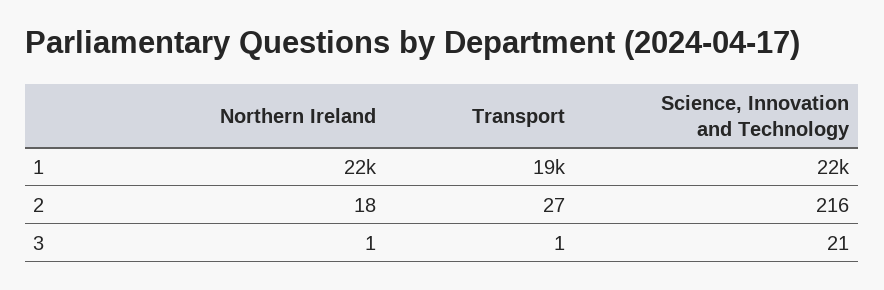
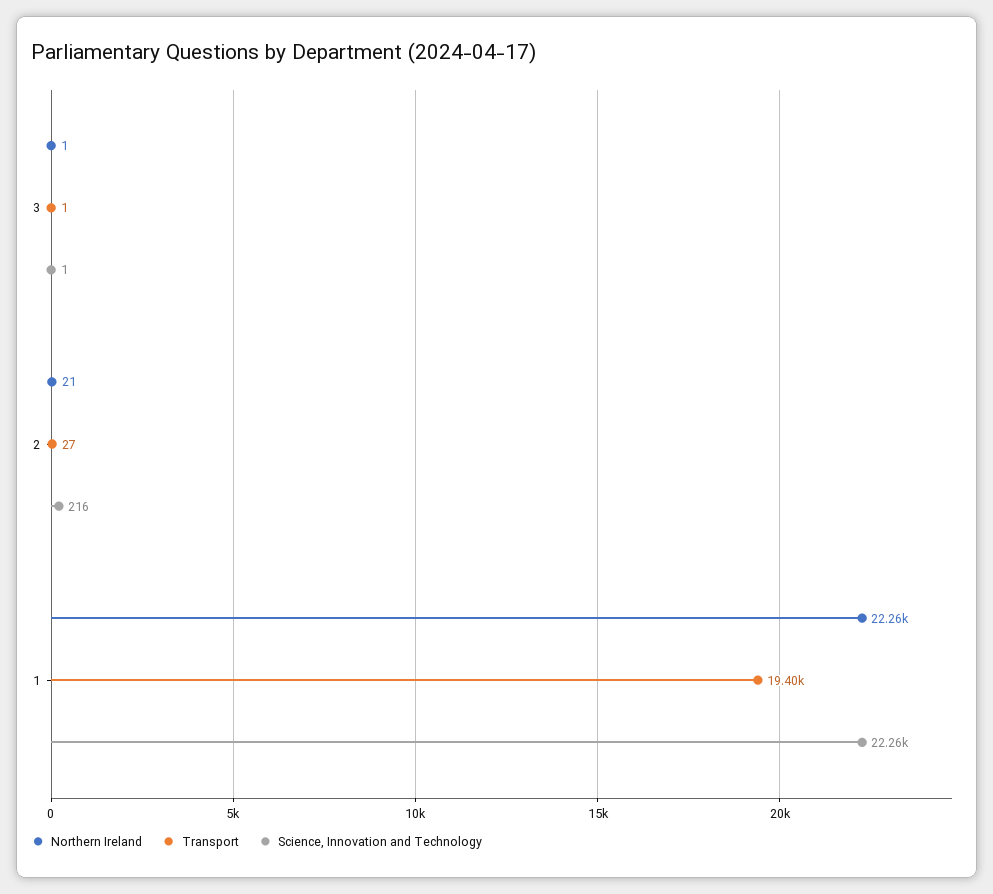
Northern Ireland, 2: 18 -> 21
Science, Innovation and Technology, 3: 21 -> 1

